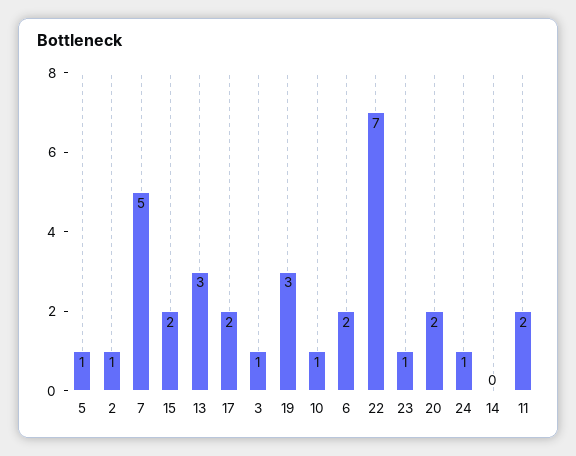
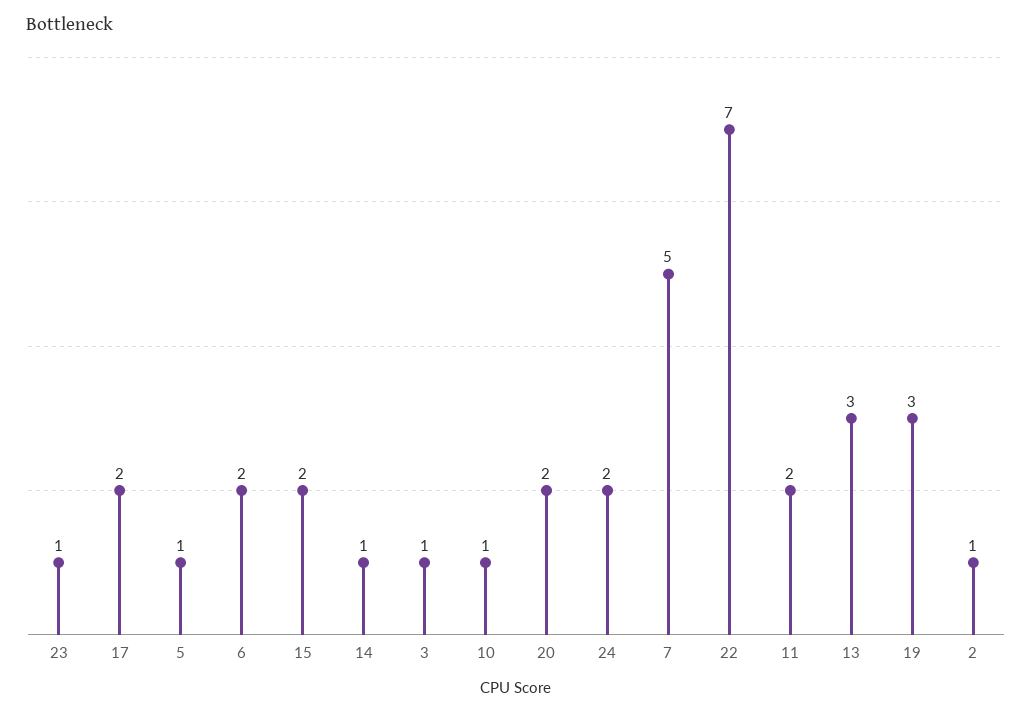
24: 1 -> 2
14: 0 -> 1

